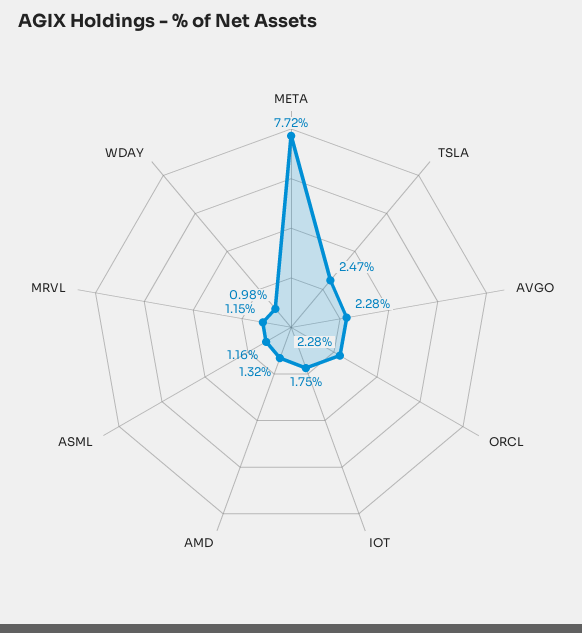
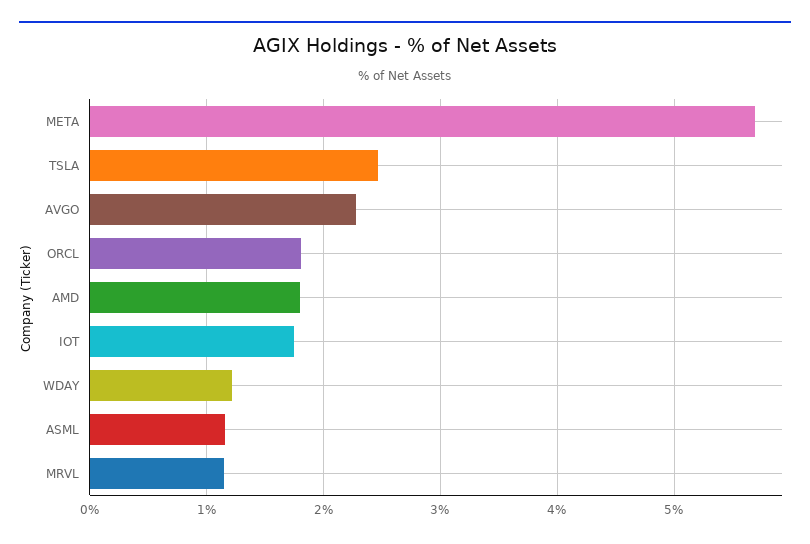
META: 7.72 -> 5.7
ORCL: 2.28 -> 1.8
AMD: 1.32 -> 1.8
WDAY: 0.98 -> 1.2

